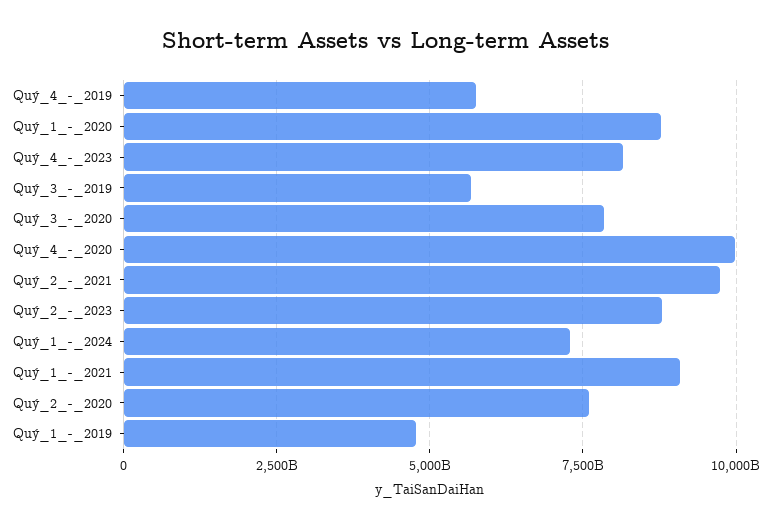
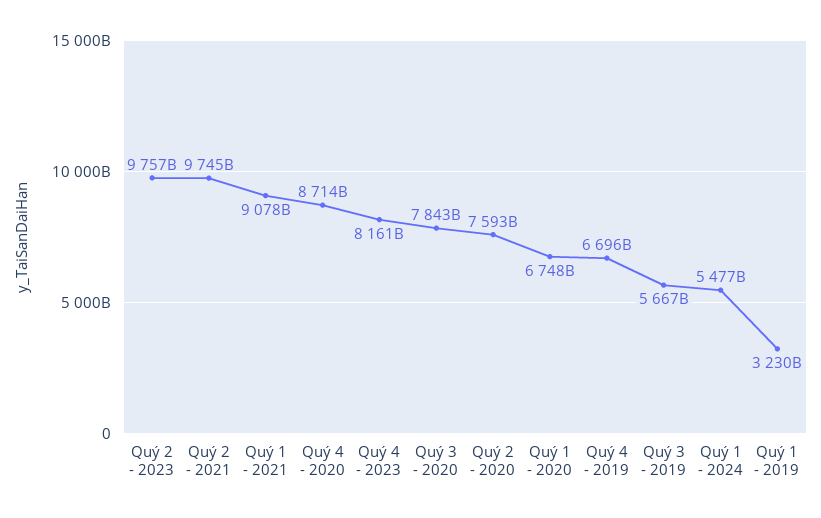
Quý_4_-_2019: 5750000000000 -> 6696000000000
Quý_1_-_2020: 8750000000000 -> 6748000000000
Quý_4_-_2020: 10000000000000 -> 8714000000000
Quý_2_-_2023: 8750000000000 -> 9757000000000
Quý_1_-_2024: 7250000000000 -> 5477000000000
Quý_1_-_2019: 4750000000000 -> 3230000000000

